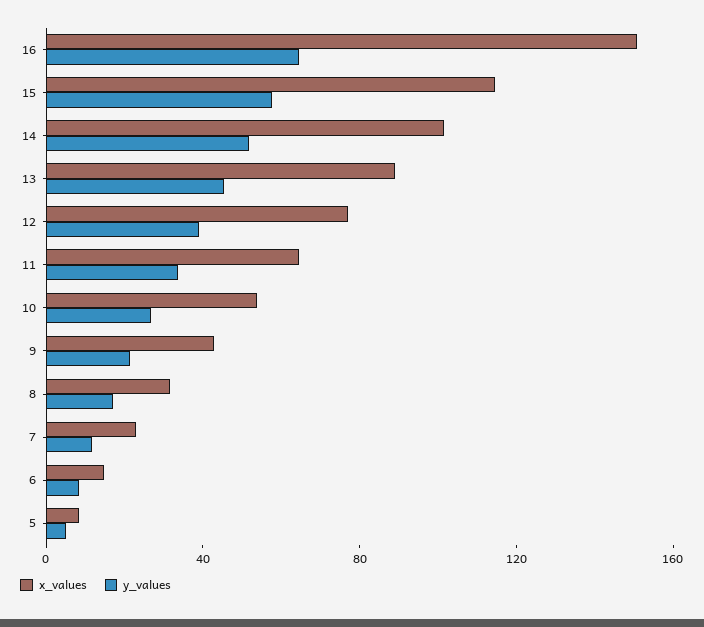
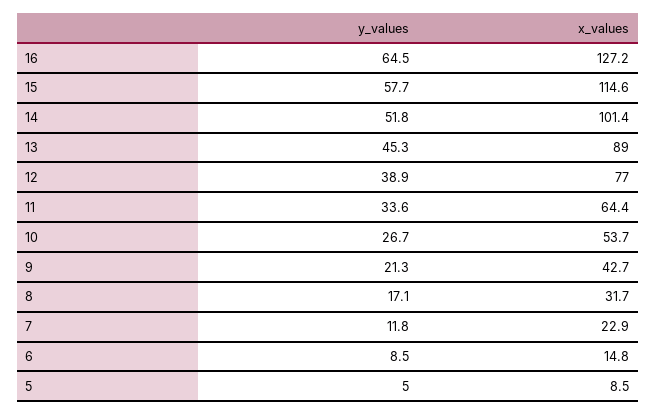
x_values, 16: 150 -> 127.2

